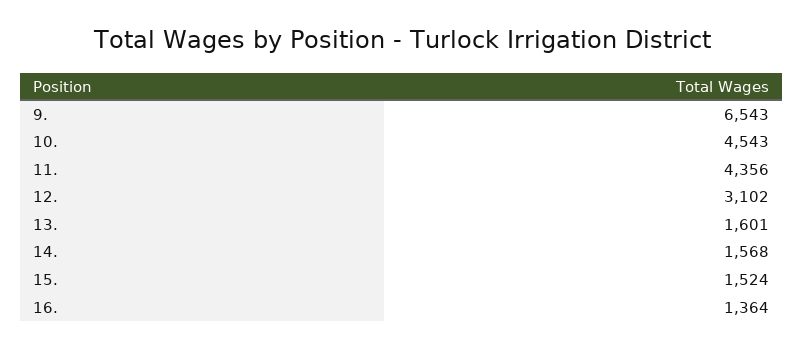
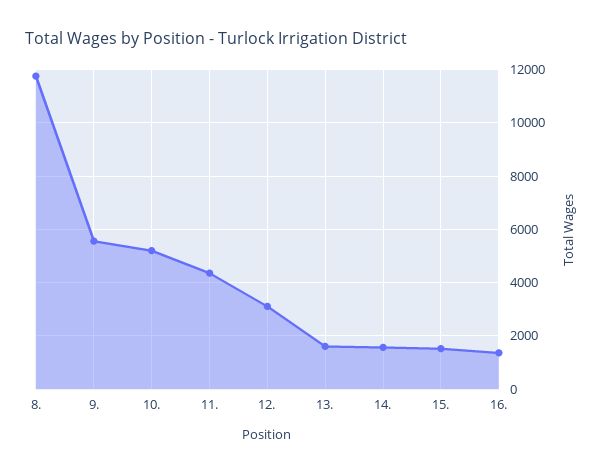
9.: 6543 -> 5500
10.: 4543 -> 5250
8.: none -> 11750

